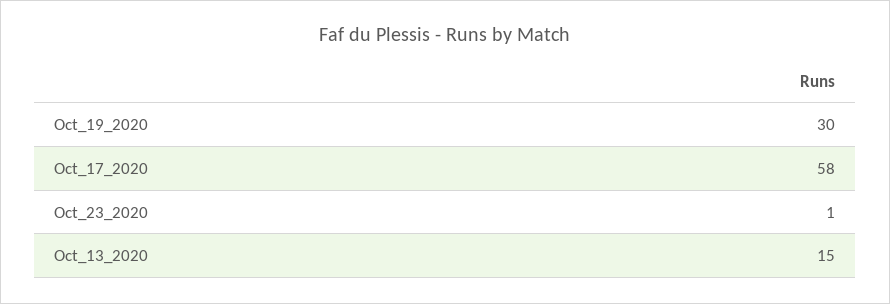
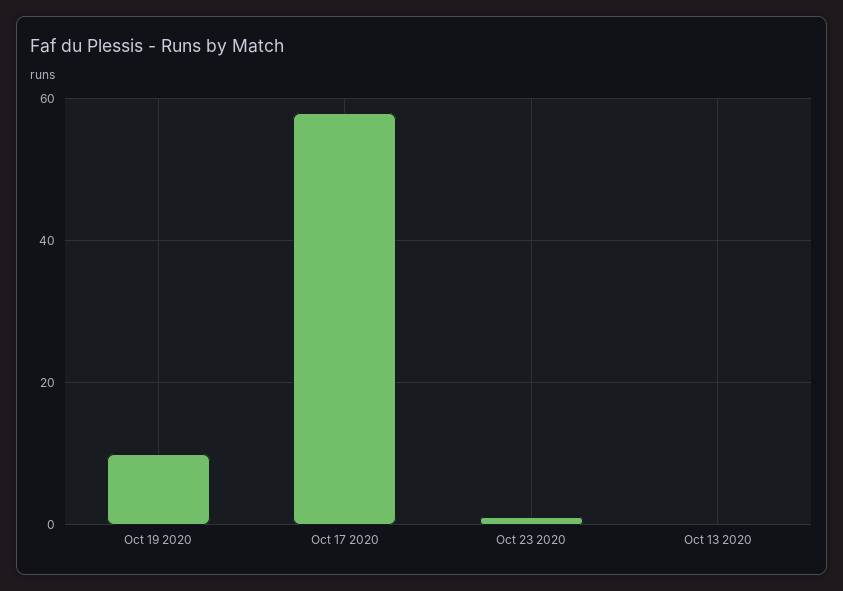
Oct_19_2020: 30 -> 10
Oct_13_2020: 15 -> 0

